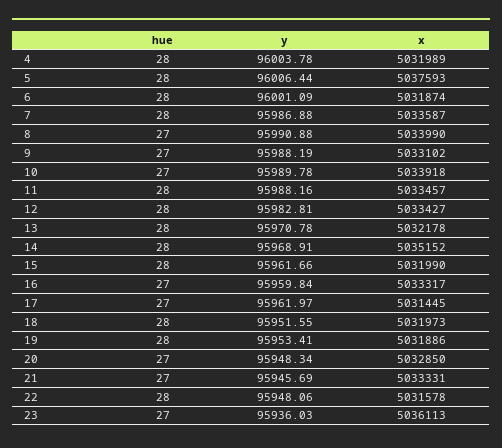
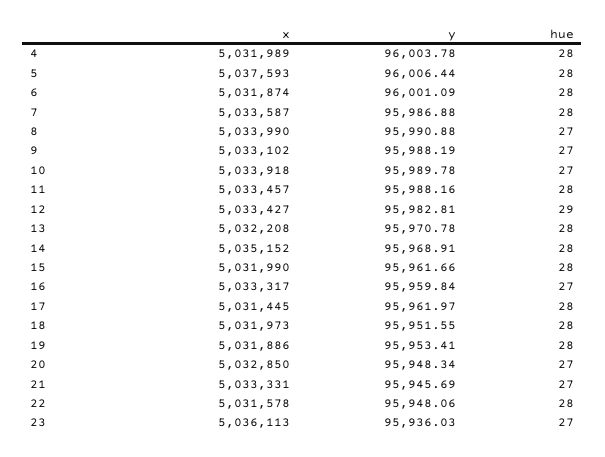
hue, 12: 28 -> 29
x, 13: 5032178 -> 5032208
hue, 17: 27 -> 28

